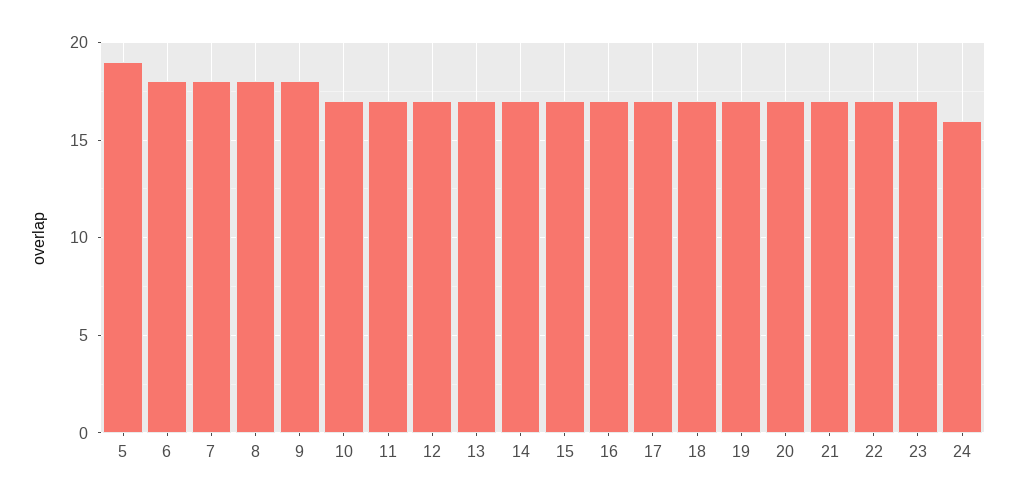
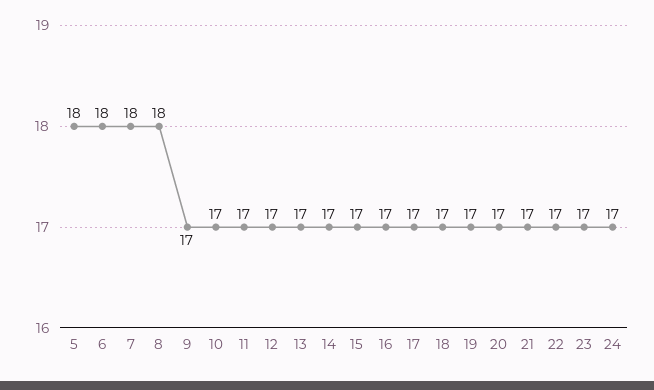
5: 19 -> 18
9: 18 -> 17
24: 16 -> 17

